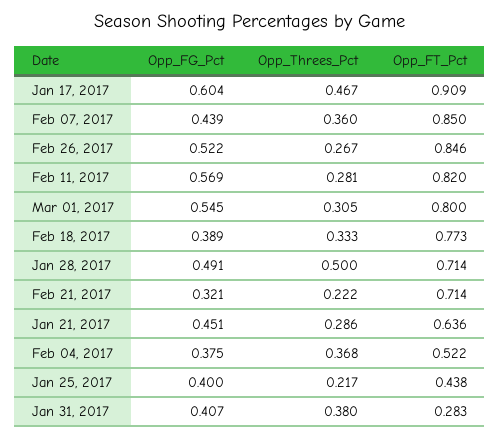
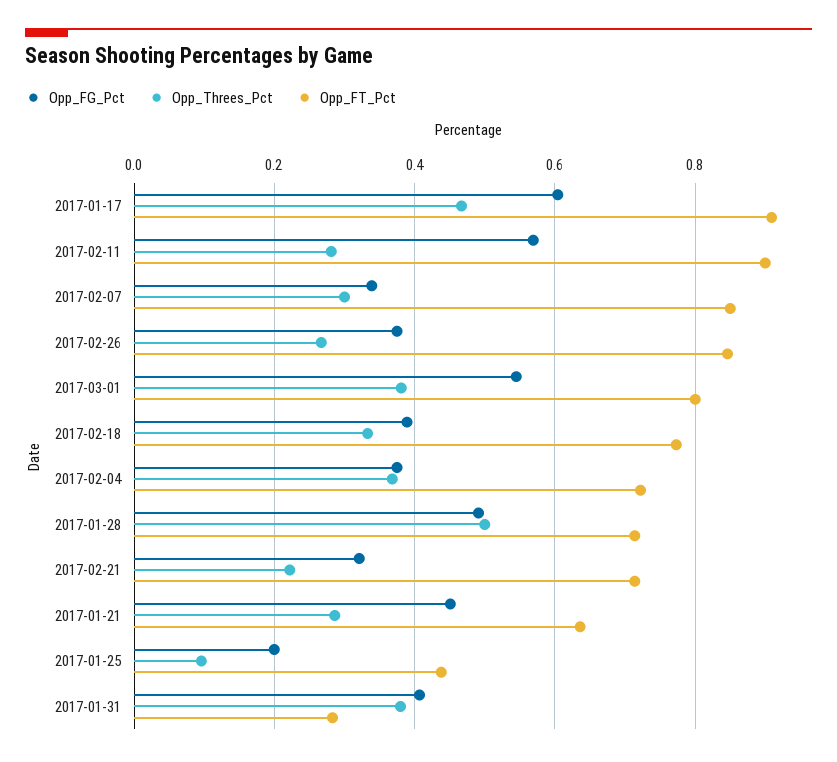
Opp_FG_Pct, Feb 07, 2017: 0.439 -> 0.34
Opp_Threes_Pct, Feb 07, 2017: 0.36 -> 0.3
Opp_FG_Pct, Feb 26, 2017: 0.522 -> 0.38
Opp_FT_Pct, Feb 11, 2017: 0.82 -> 0.9
Opp_Threes_Pct, Mar 01, 2017: 0.305 -> 0.38
Opp_FT_Pct, Feb 04, 2017: 0.522 -> 0.72
Opp_FG_Pct, Jan 25, 2017: 0.4 -> 0.2
Opp_Threes_Pct, Jan 25, 2017: 0.217 -> 0.1

